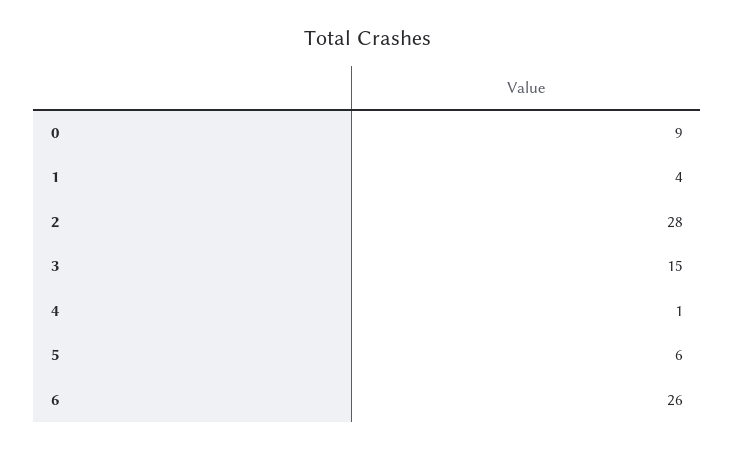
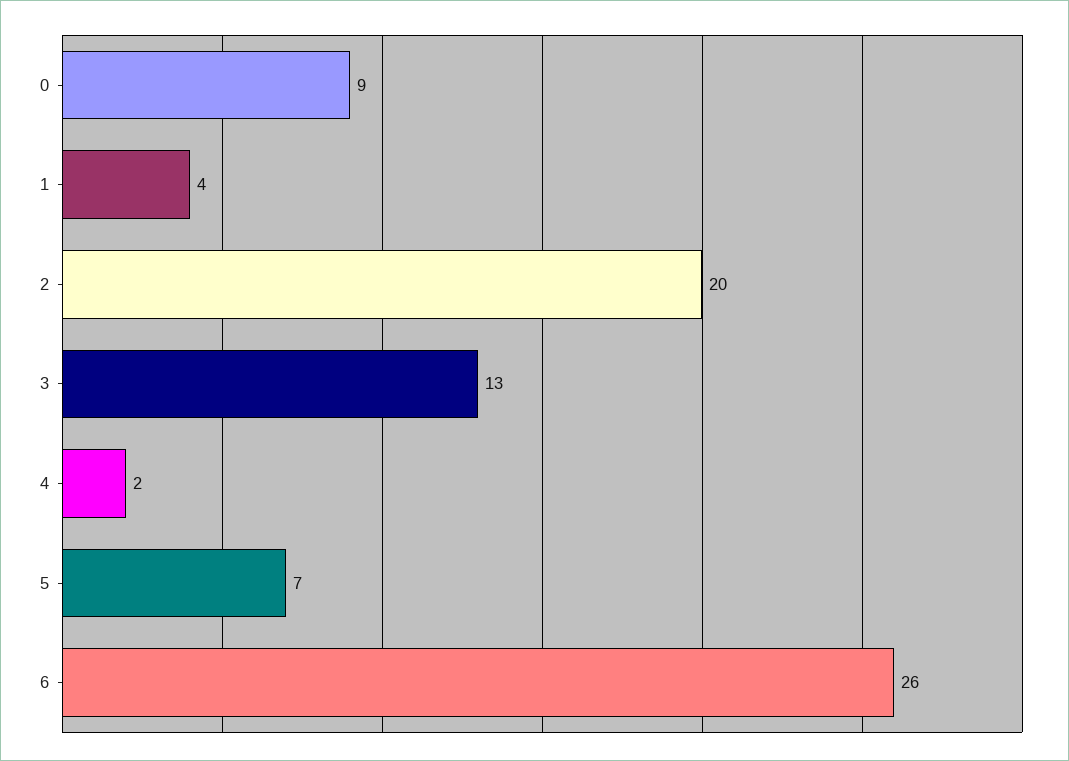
2: 28 -> 20
3: 15 -> 13
4: 1 -> 2
5: 6 -> 7

